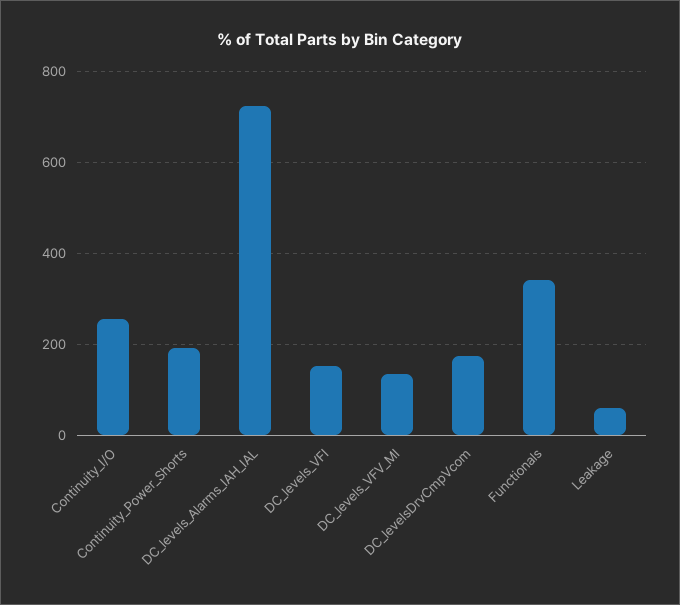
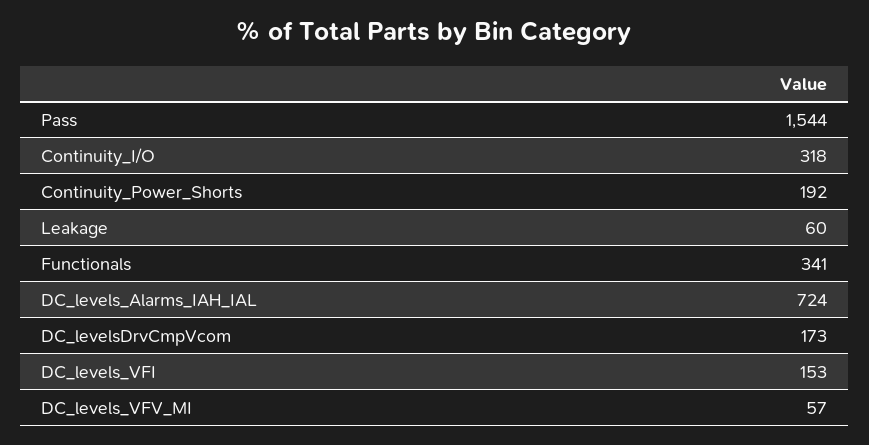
Continuity_I/O: 260 -> 318
DC_levels_VFV_MI: 140 -> 57
Pass: none -> 1544

